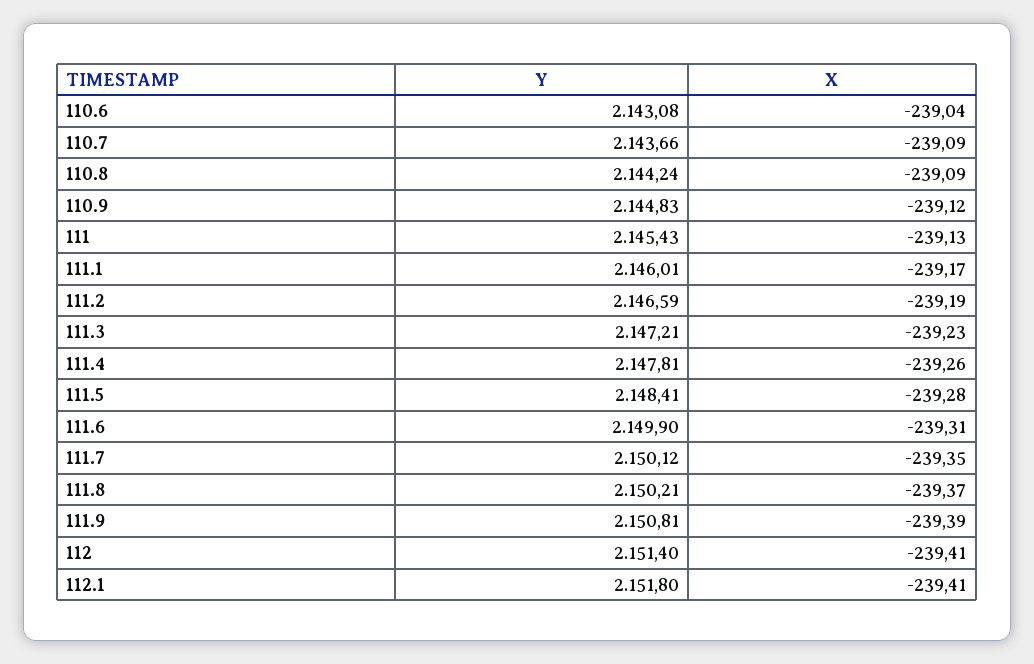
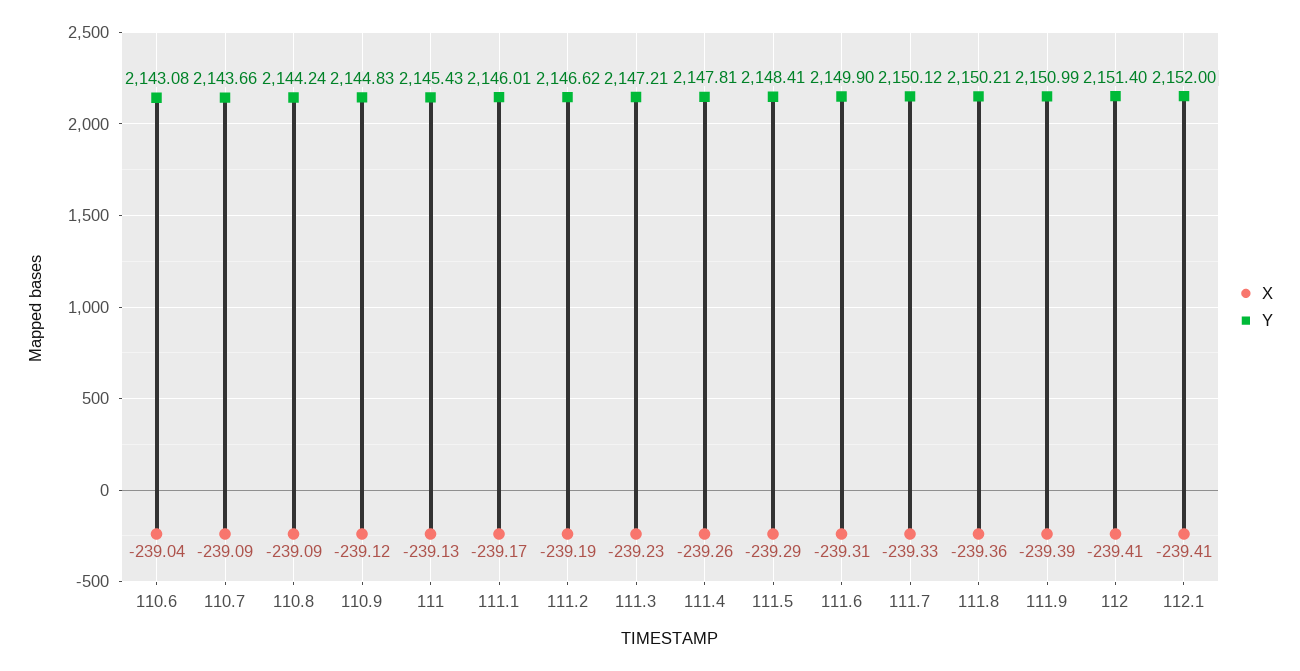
Y, 111.2: 2146.59 -> 2146.62
X, 111.5: -239.28 -> -239.29
X, 111.7: -239.35 -> -239.33
X, 111.8: -239.37 -> -239.36
Y, 111.9: 2150.81 -> 2150.99
Y, 112.1: 2151.8 -> 2152

